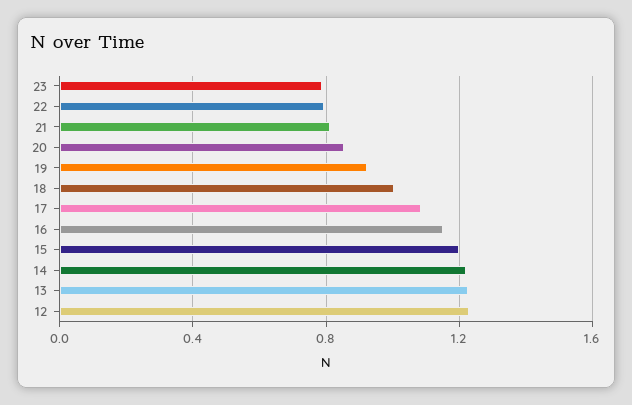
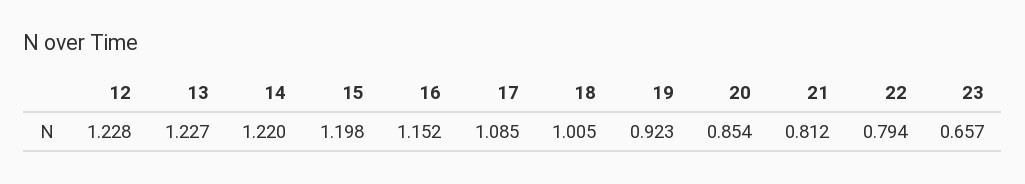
23: 0.8 -> 0.657

